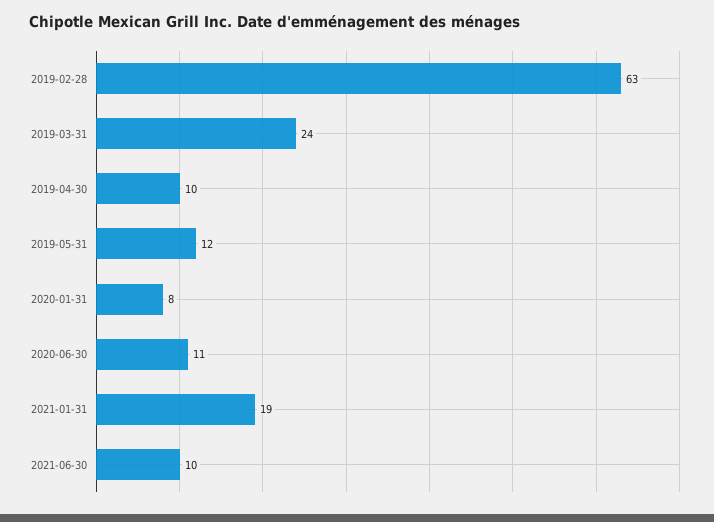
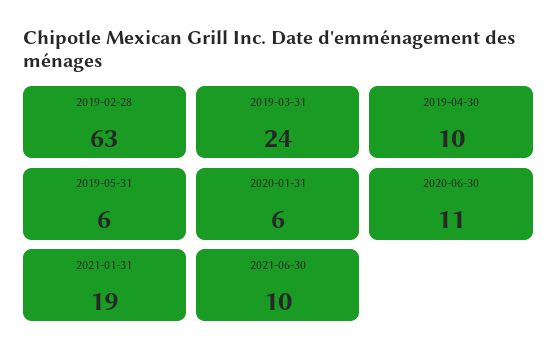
2019-05-31: 12 -> 6
2020-01-31: 8 -> 6

